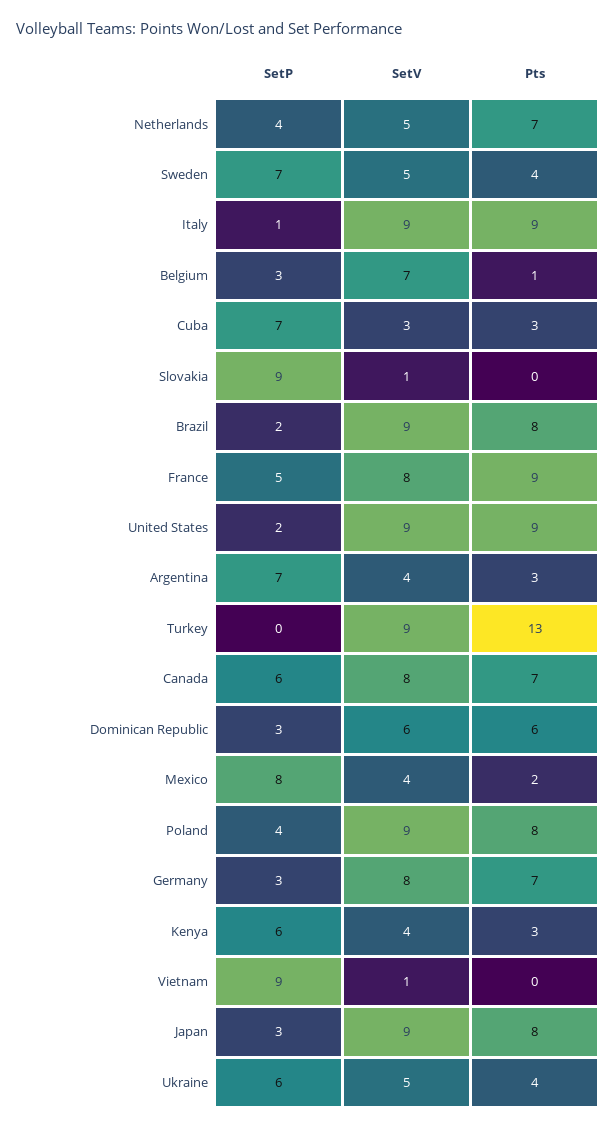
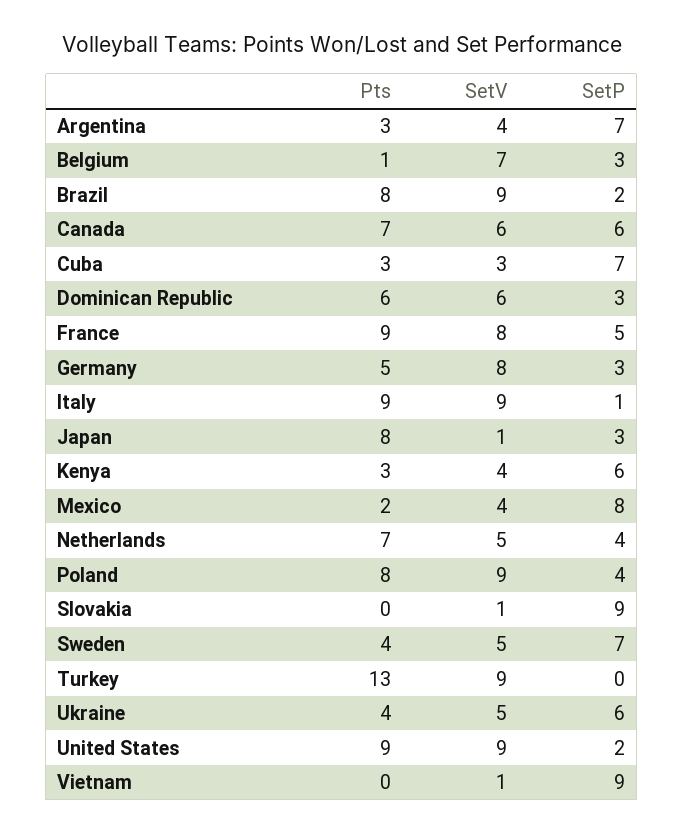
SetV, Canada: 8 -> 6
Pts, Germany: 7 -> 5
SetV, Japan: 9 -> 1

